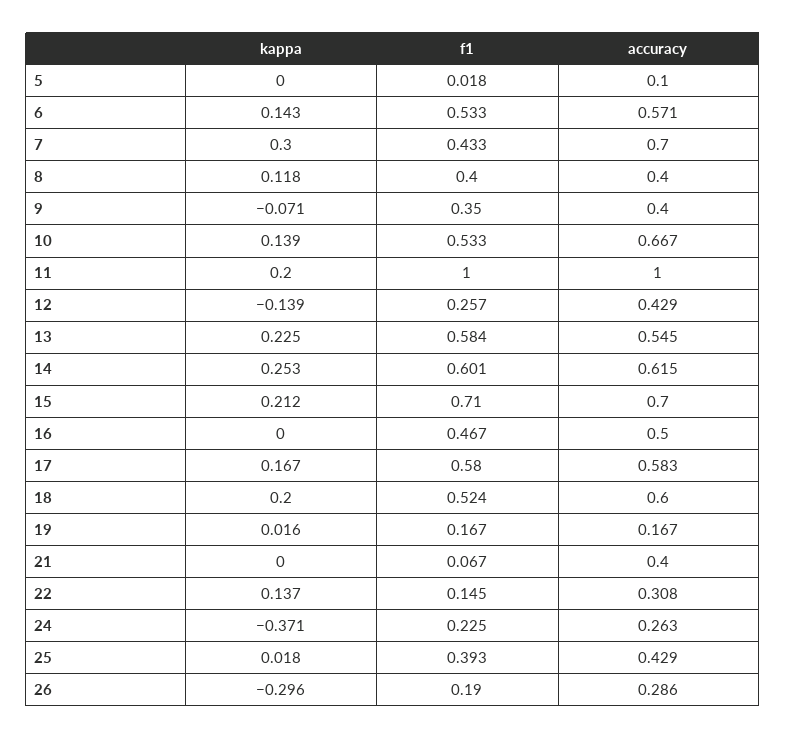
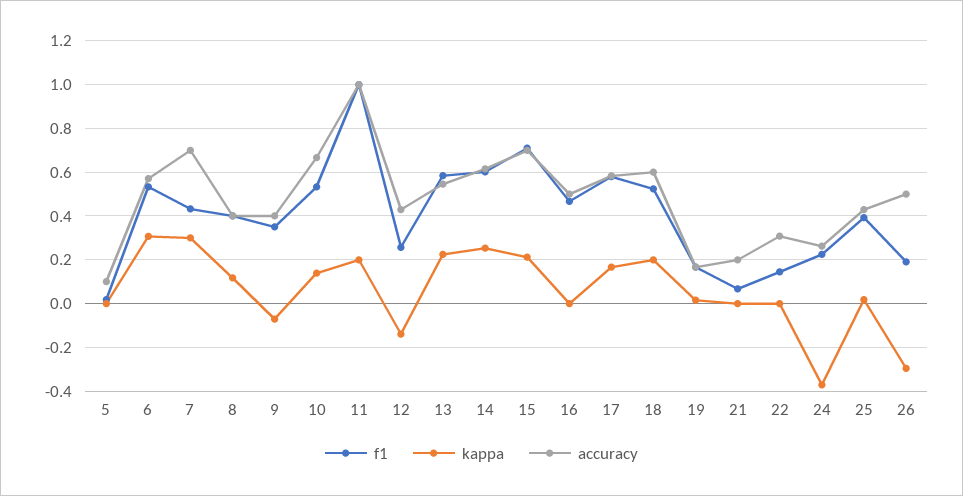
kappa, 6: 0.143 -> 0.3
accuracy, 21: 0.4 -> 0.2
kappa, 22: 0.137 -> 0
accuracy, 26: 0.286 -> 0.5

